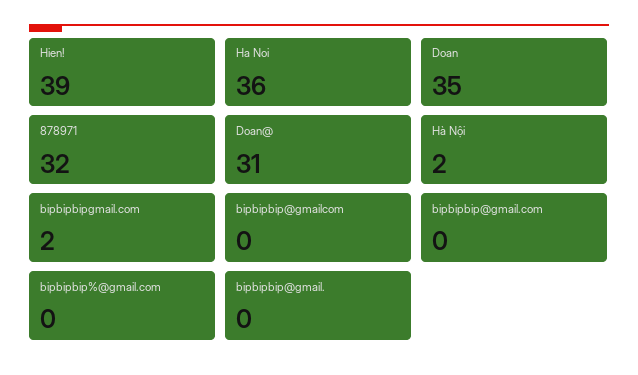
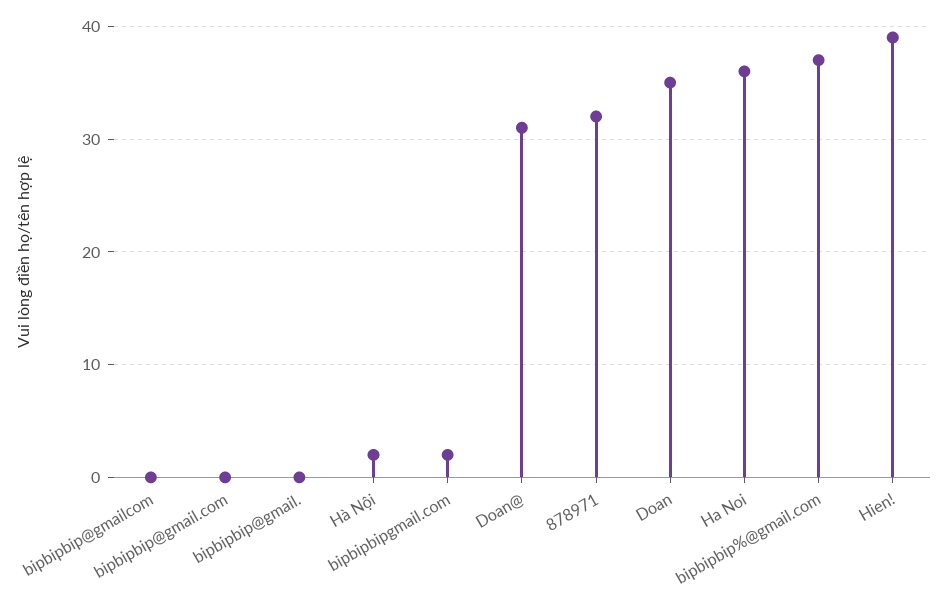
bipbipbip%@gmail.com: 0 -> 37

